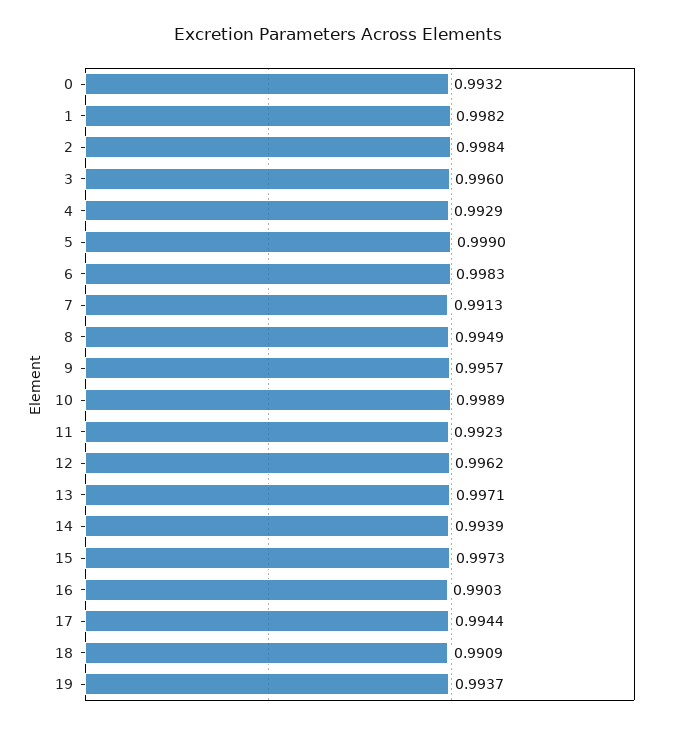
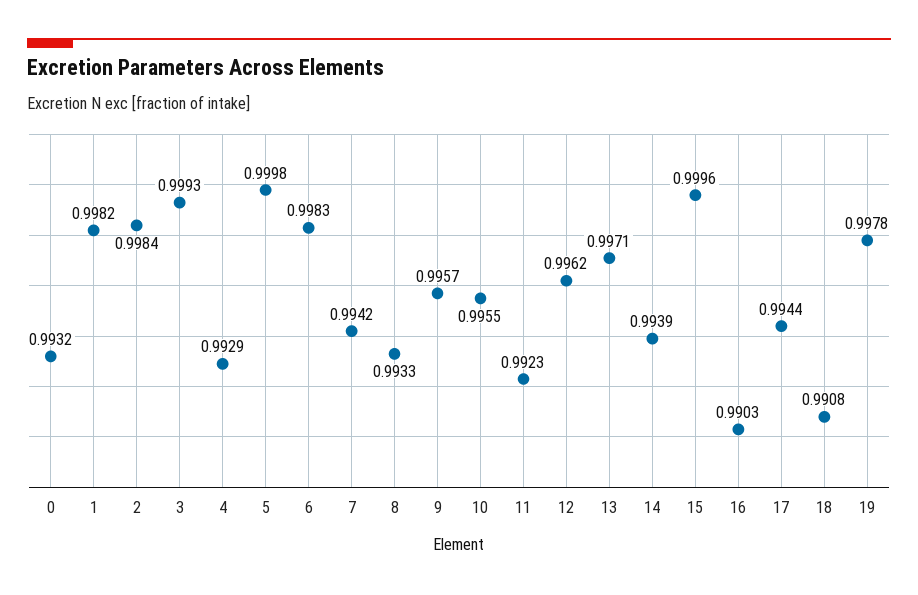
3: 0.996 -> 0.9993
5: 0.999 -> 0.9998
7: 0.9913 -> 0.9942
8: 0.9949 -> 0.9933
10: 0.9989 -> 0.9955
15: 0.9973 -> 0.9996
18: 0.9909 -> 0.9908
19: 0.9937 -> 0.9978

